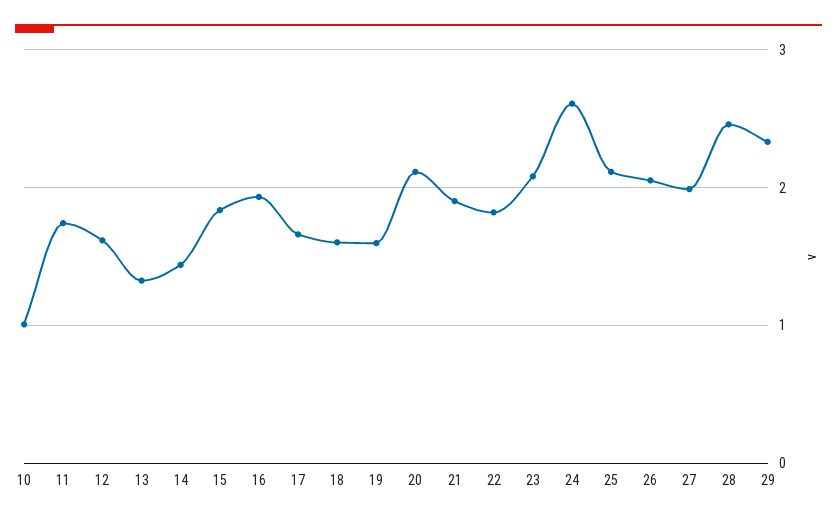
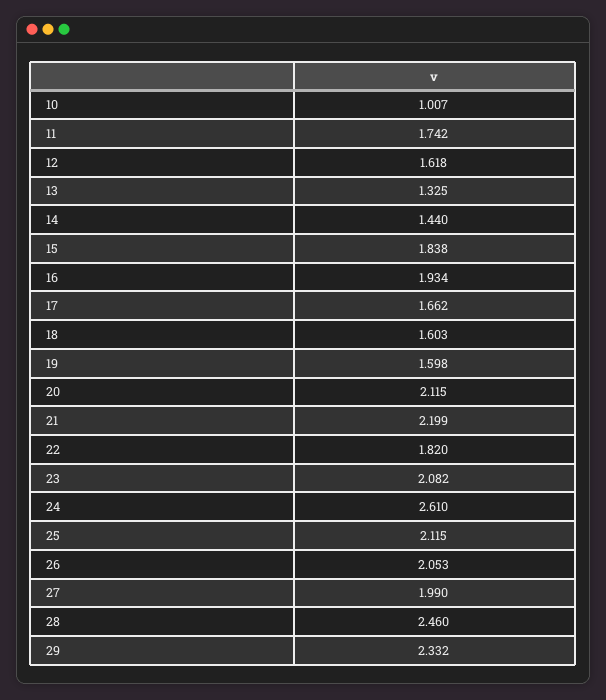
21: 1.9 -> 2.199

